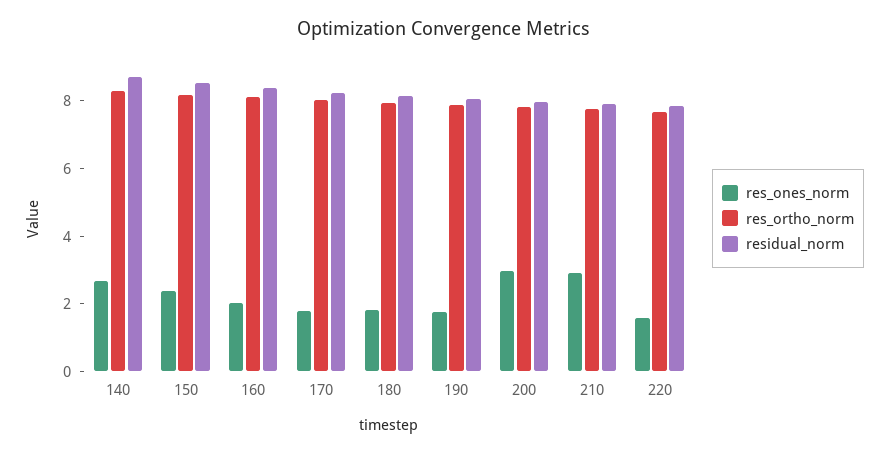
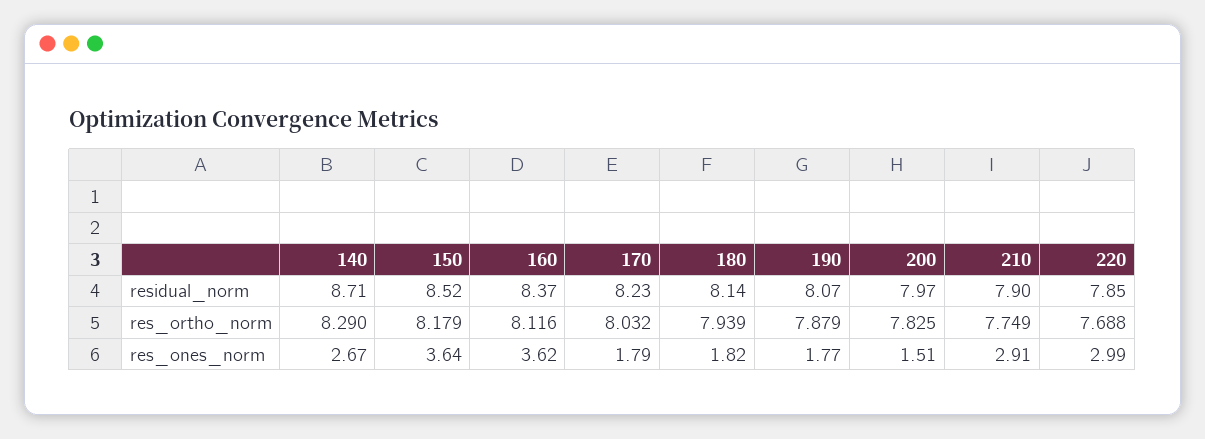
res_ones_norm, 150: 2.5 -> 3.64
res_ones_norm, 160: 2 -> 3.62
res_ones_norm, 200: 3 -> 1.51
res_ones_norm, 220: 1.5 -> 2.99

